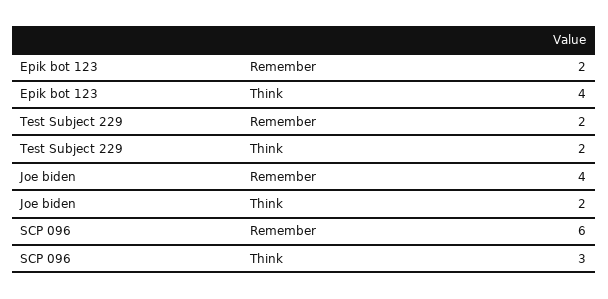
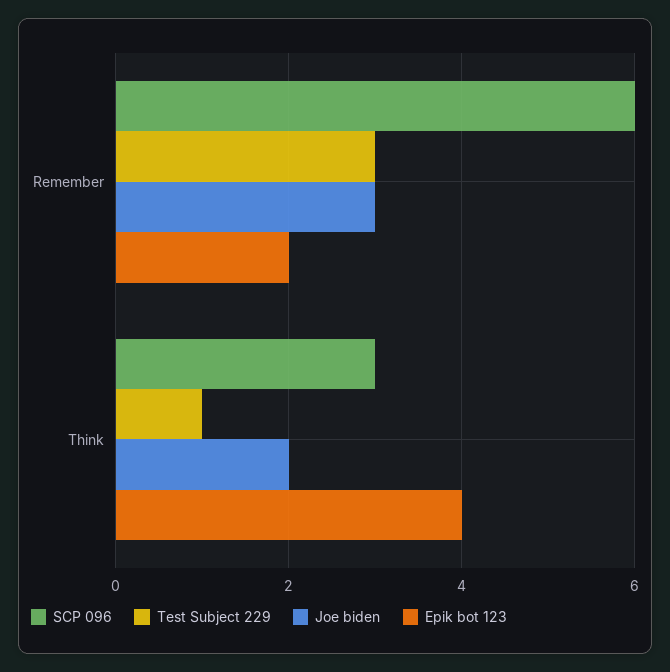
Test Subject 229, Remember: 2 -> 3
Test Subject 229, Think: 2 -> 1
Joe biden, Remember: 4 -> 3

